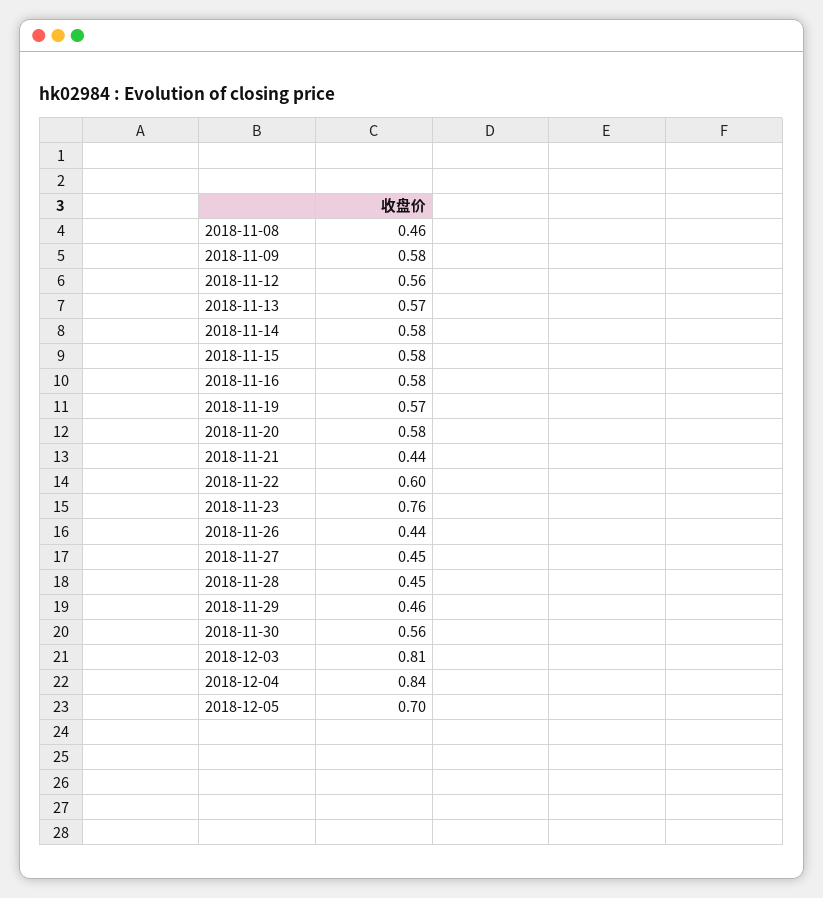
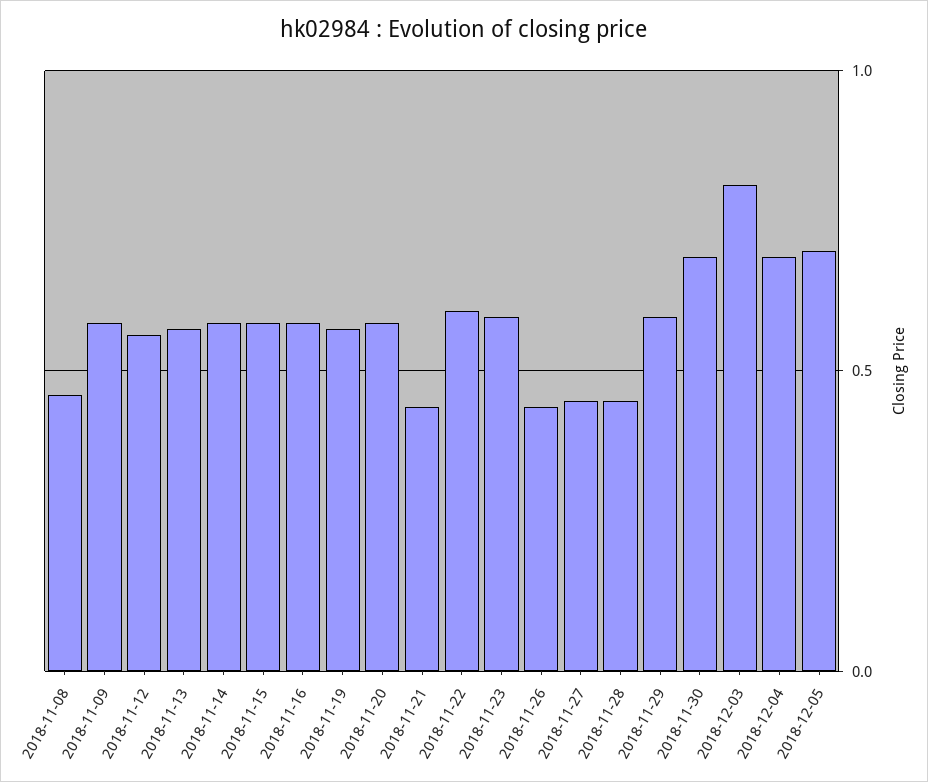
2018-11-23: 0.76 -> 0.6
2018-11-29: 0.46 -> 0.6
2018-11-30: 0.56 -> 0.7
2018-12-04: 0.84 -> 0.7

